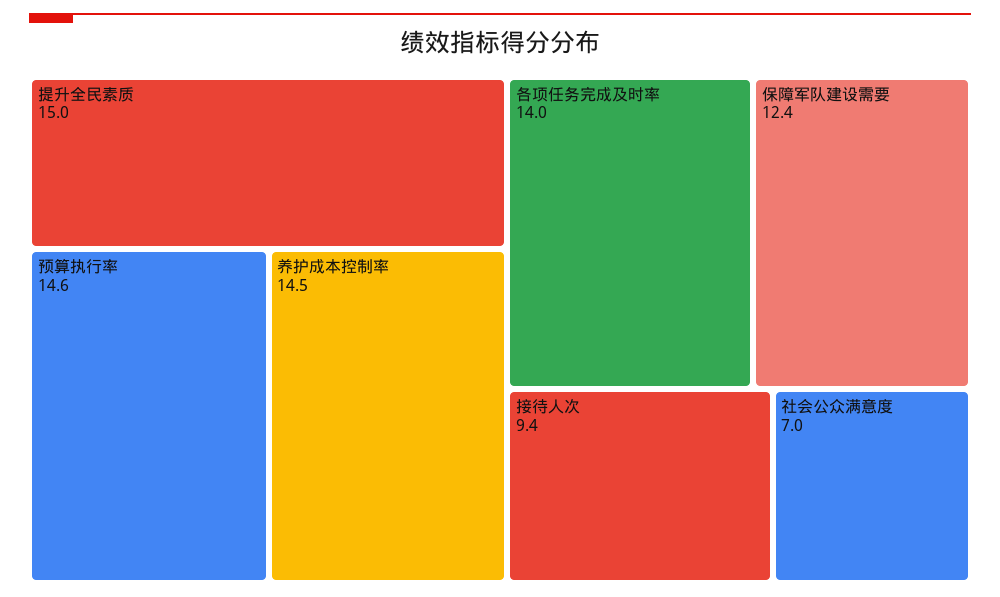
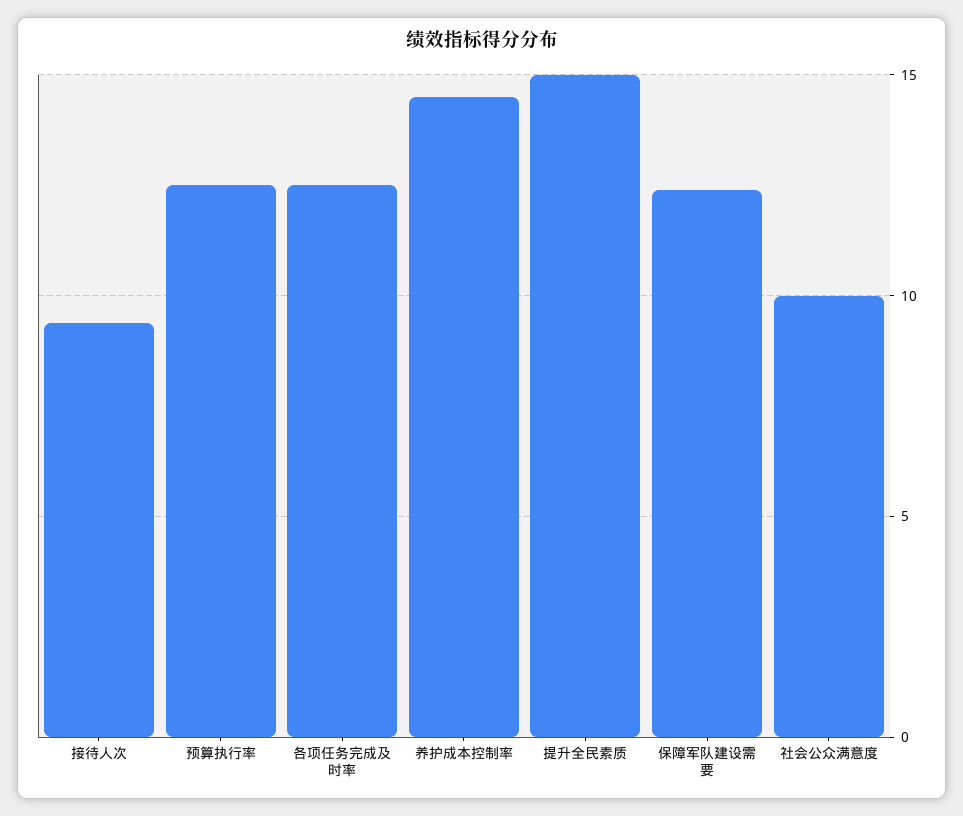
预算执行率: 14.6 -> 12.5
各项任务完成及时率: 14 -> 12.5
社会公众满意度: 7 -> 10

